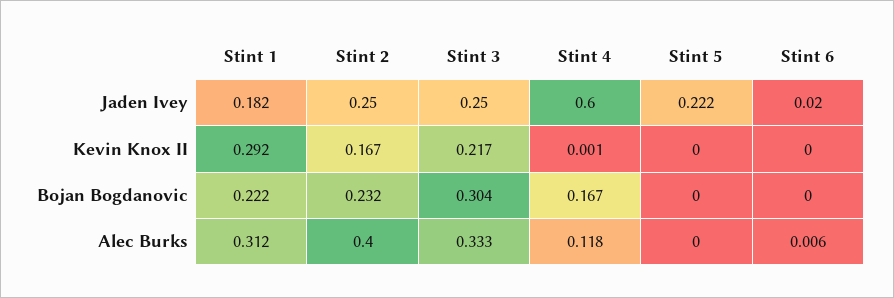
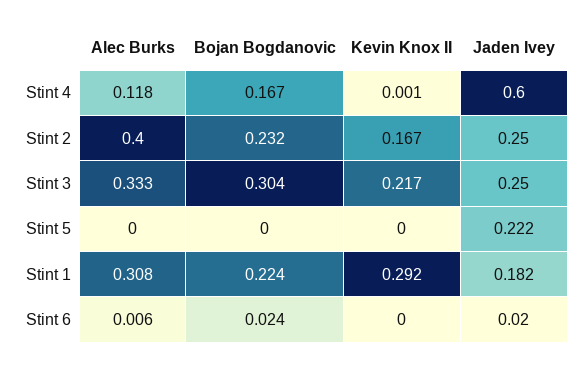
Stint 1, Bojan Bogdanovic: 0.222 -> 0.224
Stint 6, Bojan Bogdanovic: 0 -> 0.024
Stint 1, Alec Burks: 0.312 -> 0.308

